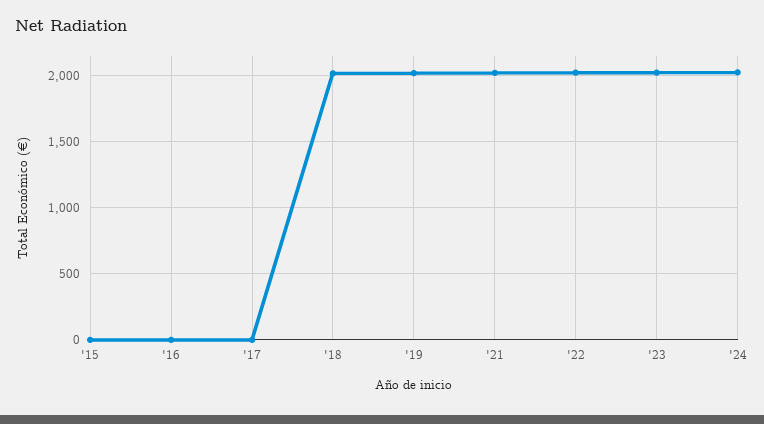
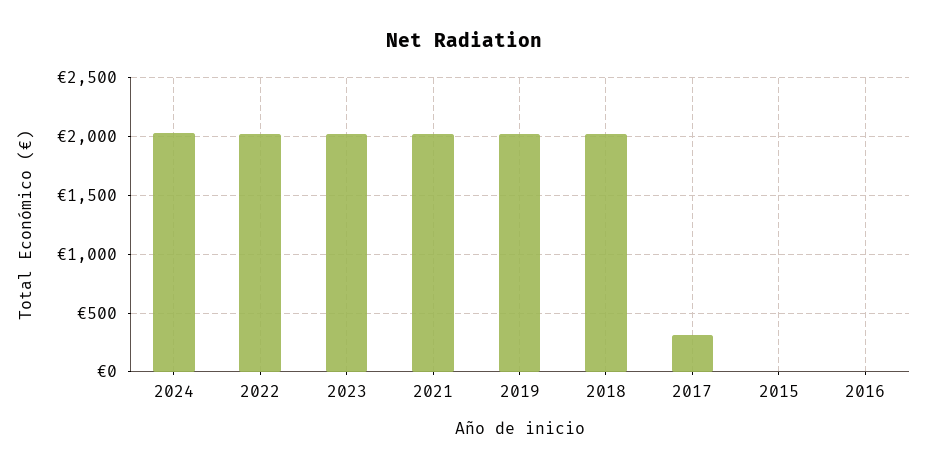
'17: 0 -> 300

